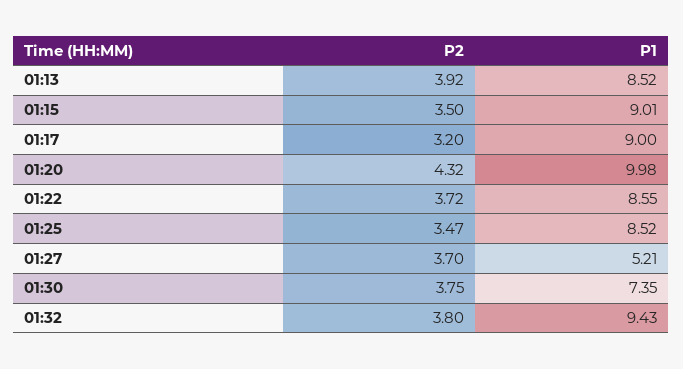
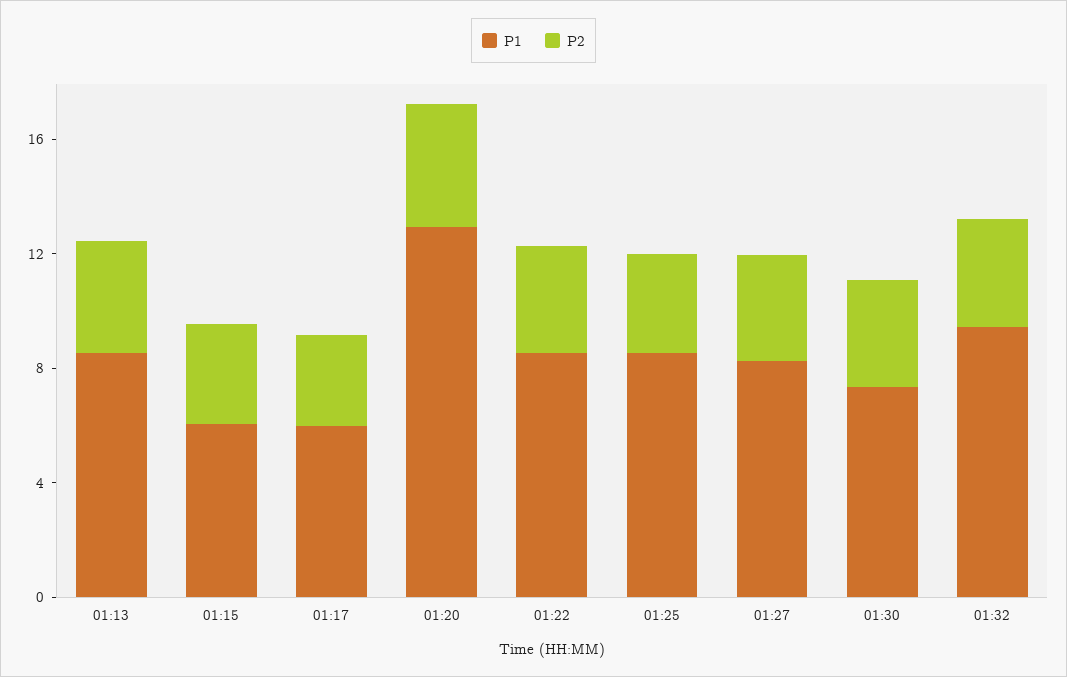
P1, 01:15: 9.01 -> 6
P1, 01:17: 9 -> 6
P1, 01:20: 9.98 -> 13
P1, 01:27: 5.21 -> 8

